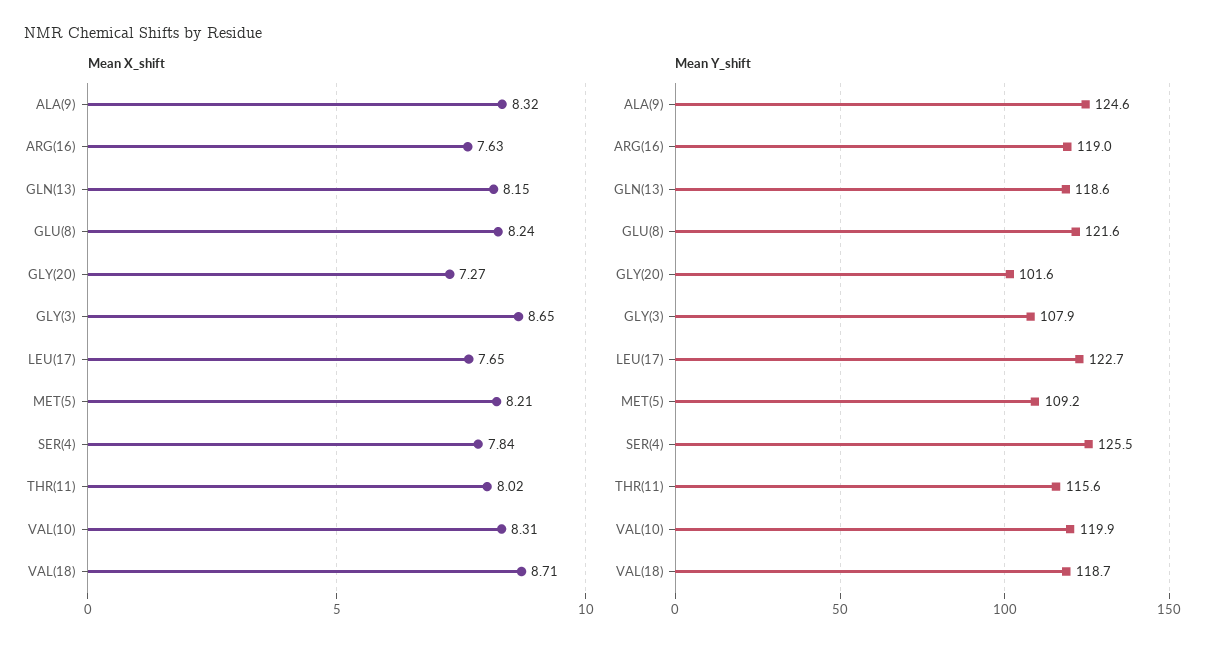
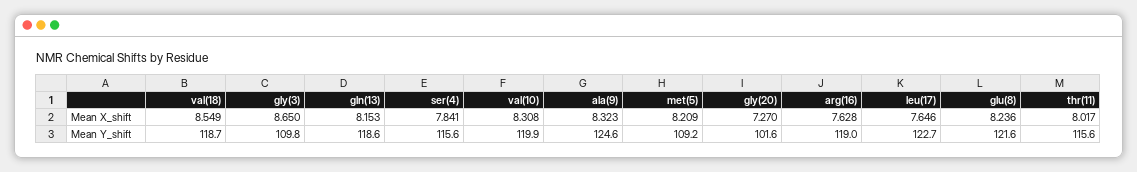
Mean X_shift, VAL(18): 8.71 -> 8.549
Mean Y_shift, GLY(3): 107.9 -> 109.8
Mean Y_shift, SER(4): 125.5 -> 115.6

